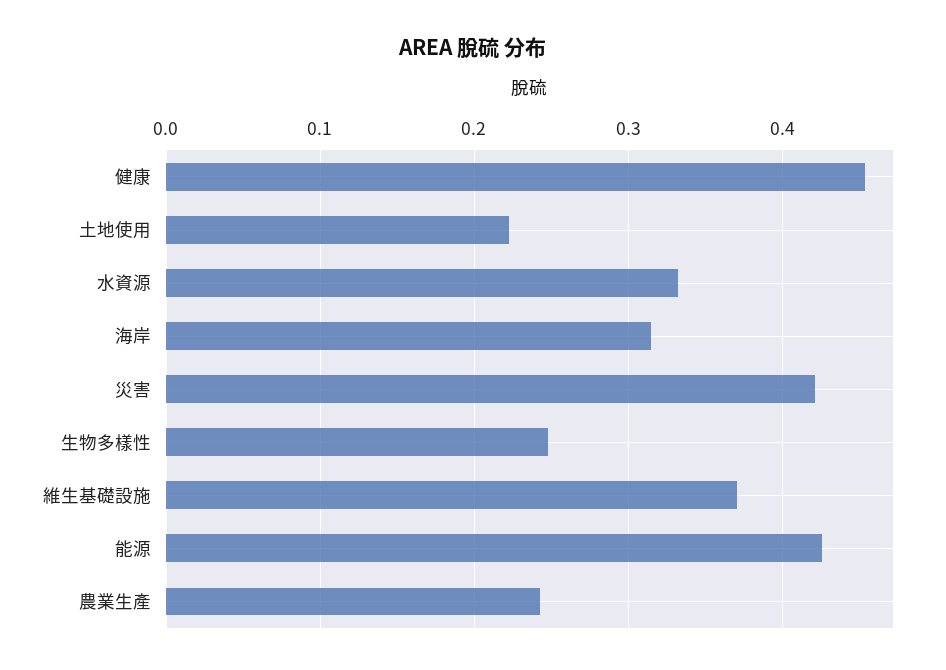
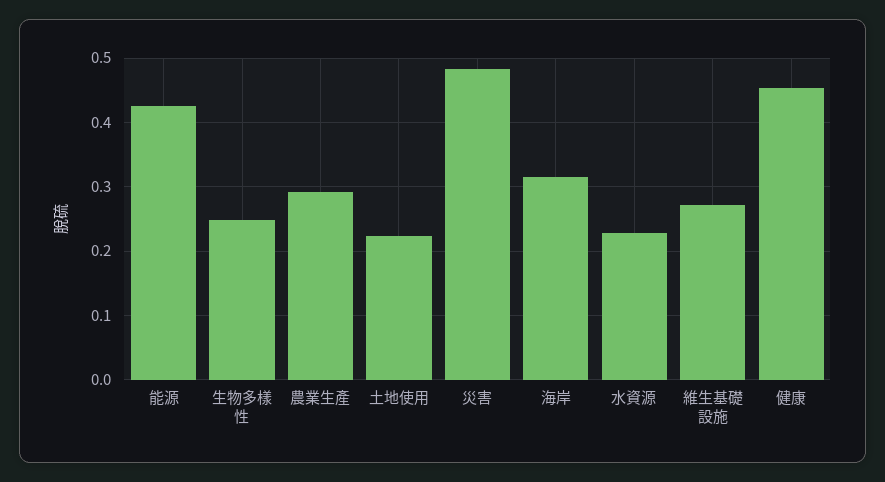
水資源: 0.33 -> 0.23
災害: 0.42 -> 0.48
維生基礎設施: 0.37 -> 0.27
農業生產: 0.24 -> 0.29

